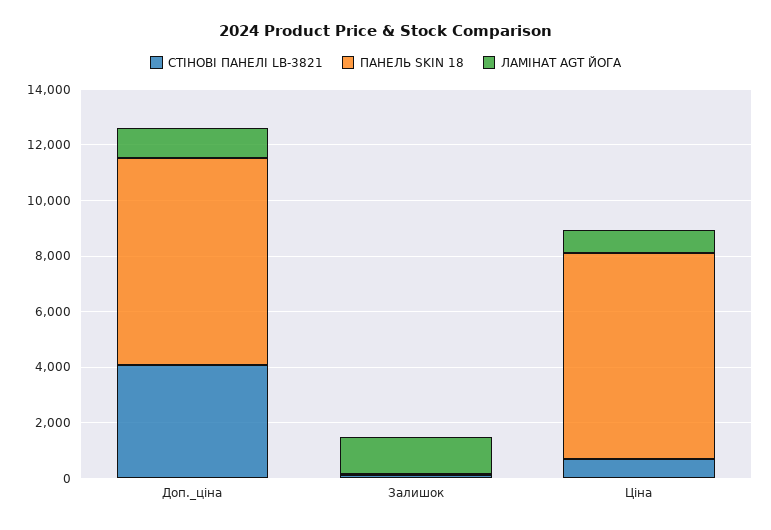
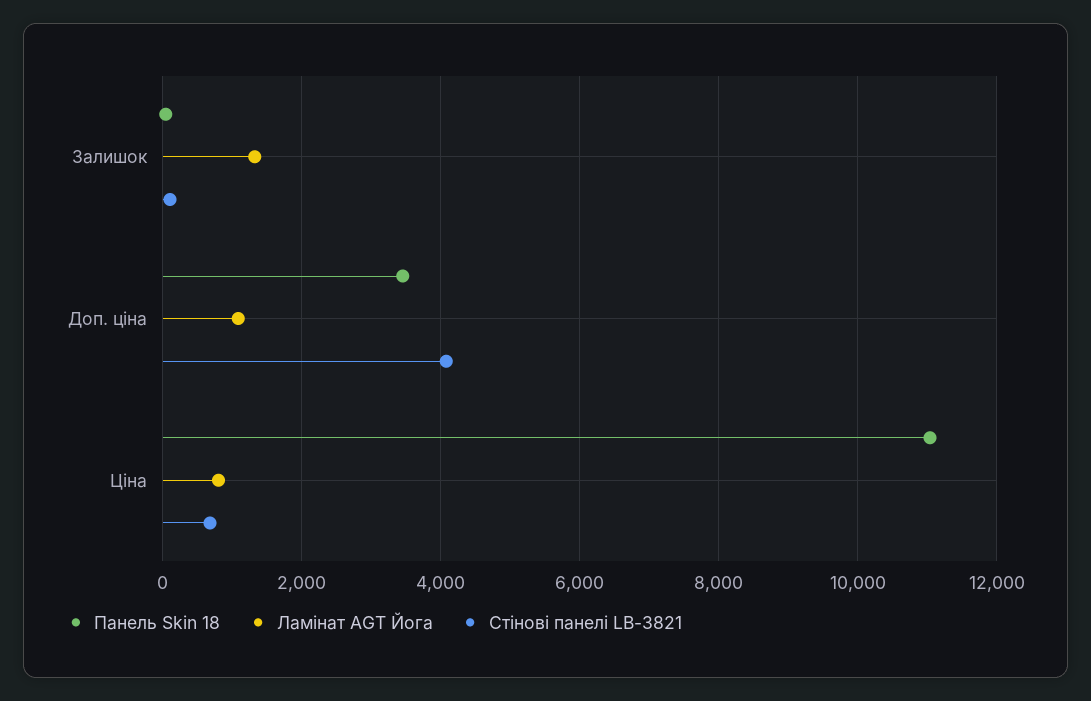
ПАНЕЛЬ SKIN 18, Доп._ціна: 7500 -> 3400
ПАНЕЛЬ SKIN 18, Ціна: 7500 -> 11000

